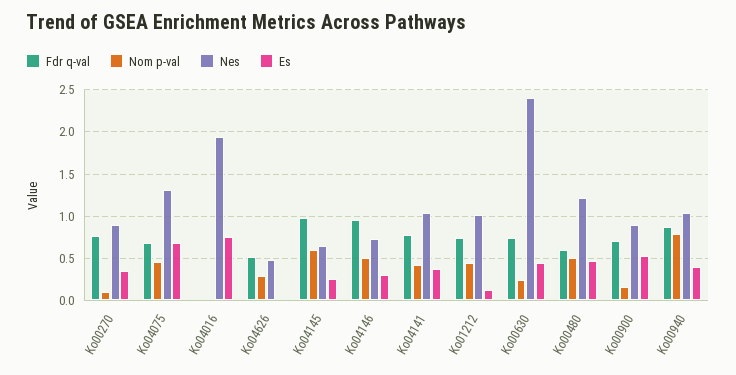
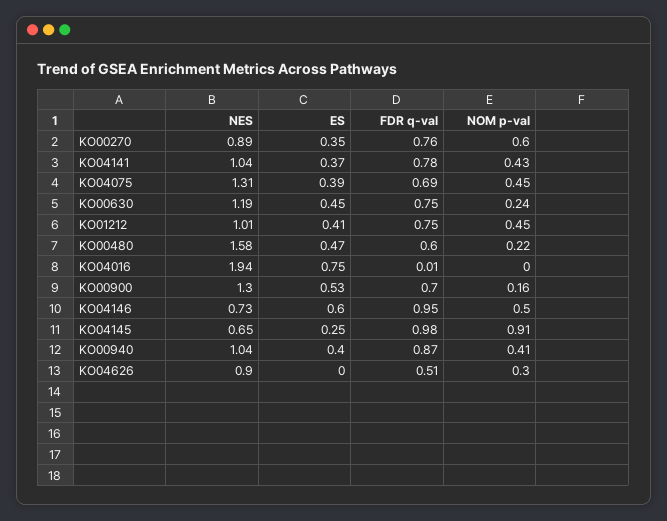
Nom p-val, Ko00270: 0.1 -> 0.6
Es, Ko04075: 0.7 -> 0.39
Nes, Ko04626: 0.5 -> 0.9
Nom p-val, Ko04145: 0.6 -> 0.91
Es, Ko04146: 0.3 -> 0.6
Es, Ko01212: 0.1 -> 0.41
Nes, Ko00630: 2.4 -> 1.19
Nom p-val, Ko00480: 0.5 -> 0.22
Nes, Ko00480: 1.2 -> 1.58
Nes, Ko00900: 0.9 -> 1.3
Nom p-val, Ko00940: 0.8 -> 0.41

